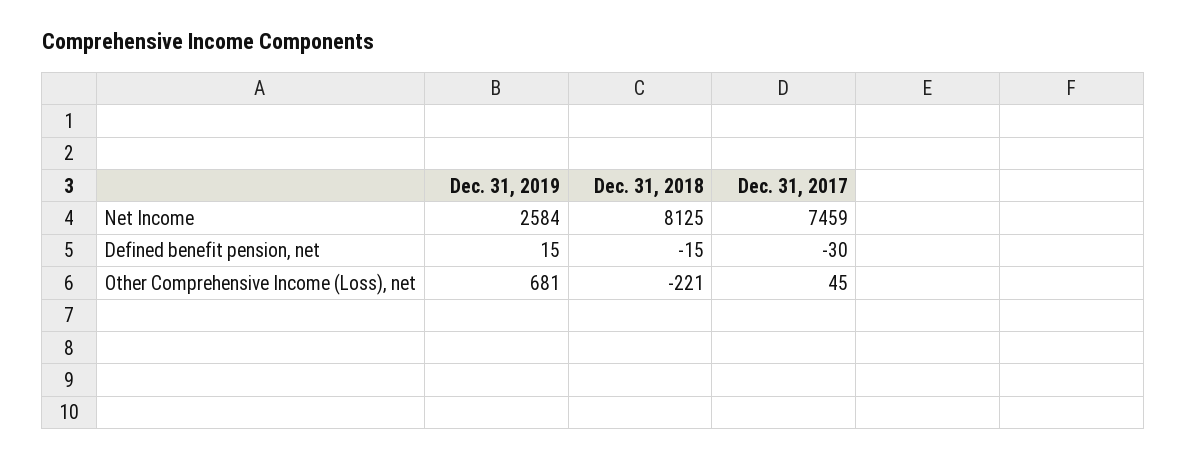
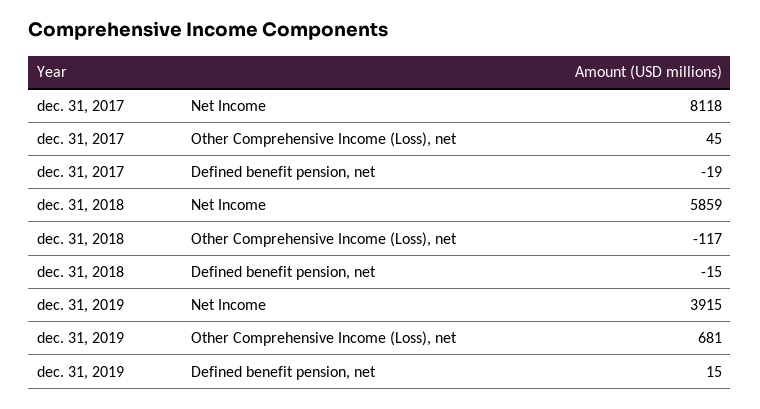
Dec. 31, 2019, Net Income: 2584 -> 3915
Dec. 31, 2018, Net Income: 8125 -> 5859
Dec. 31, 2017, Net Income: 7459 -> 8118
Dec. 31, 2017, Defined benefit pension, net: -30 -> -19
Dec. 31, 2018, Other Comprehensive Income (Loss), net: -221 -> -117

